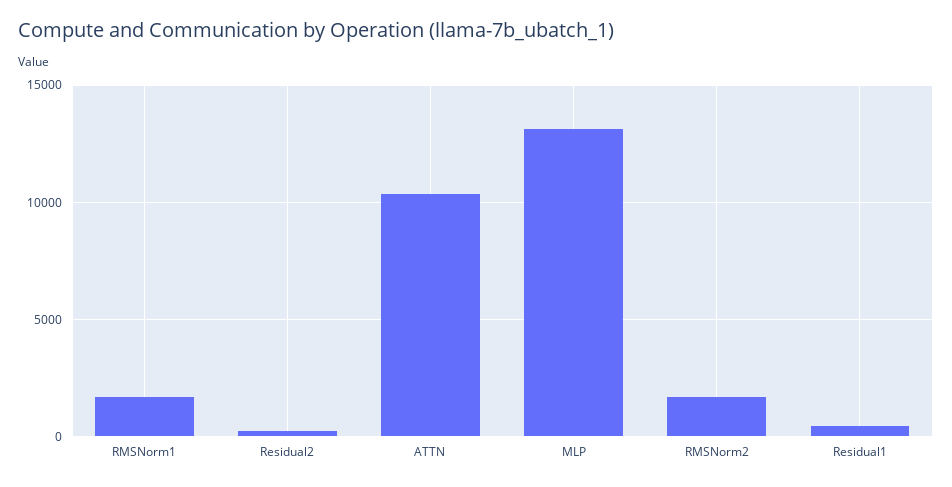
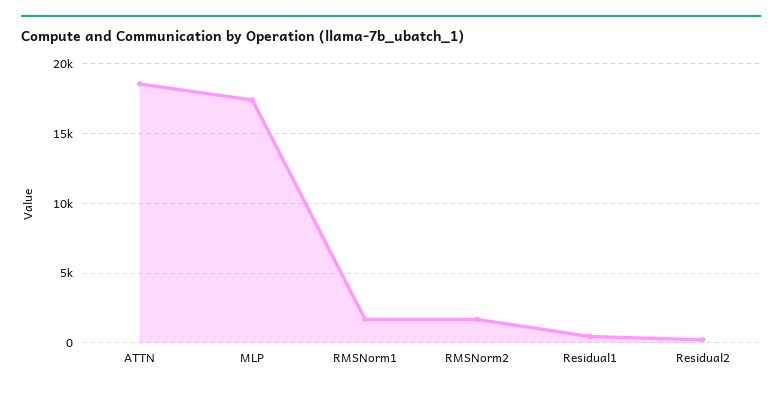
ATTN: 10500 -> 18500
MLP: 13000 -> 17500

